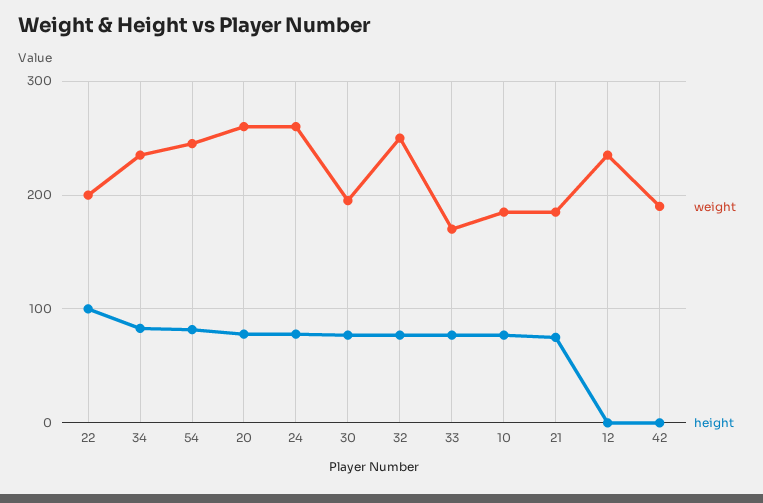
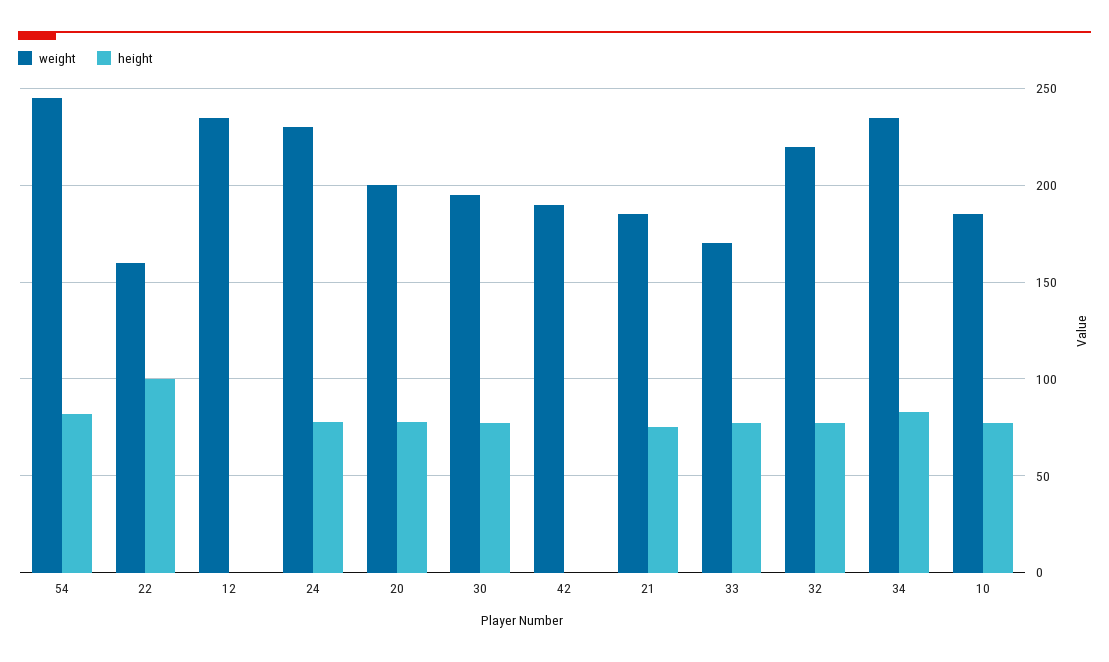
weight, 22: 200 -> 160
weight, 20: 260 -> 200
weight, 24: 260 -> 230
weight, 32: 250 -> 220

